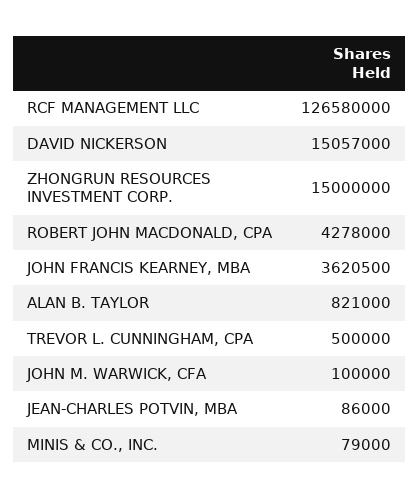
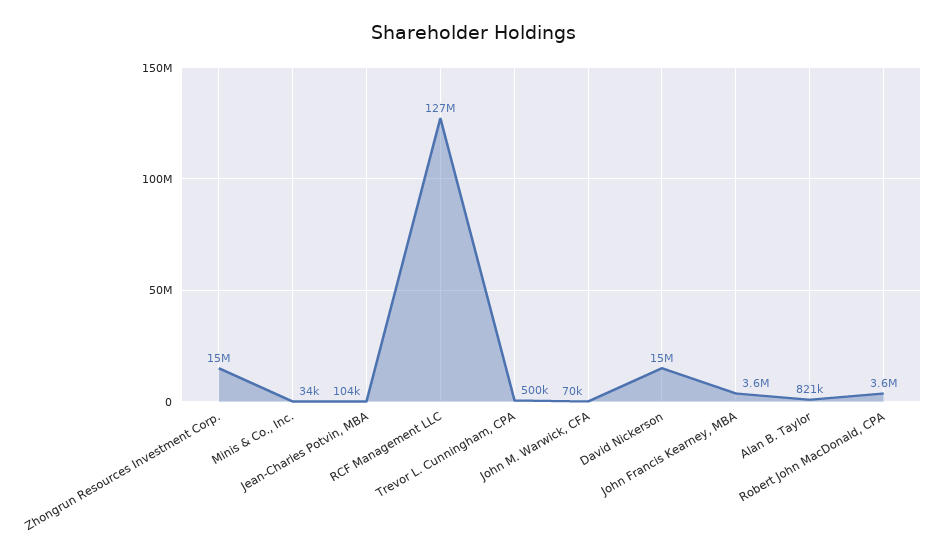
ROBERT JOHN MACDONALD, CPA: 4278000 -> 3600000
JOHN M. WARWICK, CFA: 100000 -> 70000
JEAN-CHARLES POTVIN, MBA: 86000 -> 104000
MINIS & CO., INC.: 79000 -> 34000

